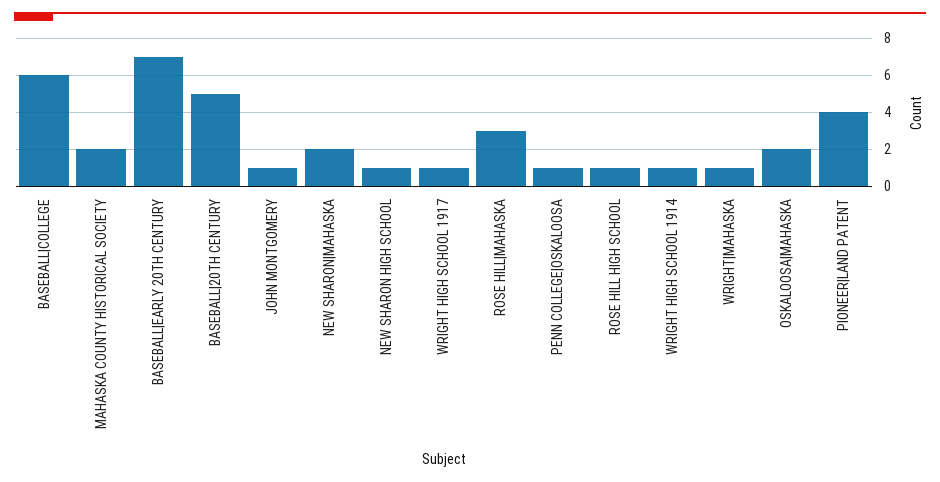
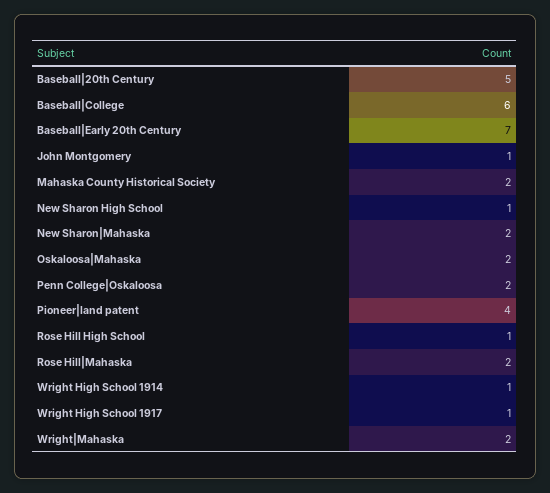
ROSE HILL|MAHASKA: 3 -> 2
PENN COLLEGE|OSKALOOSA: 1 -> 2
WRIGHT|MAHASKA: 1 -> 2

